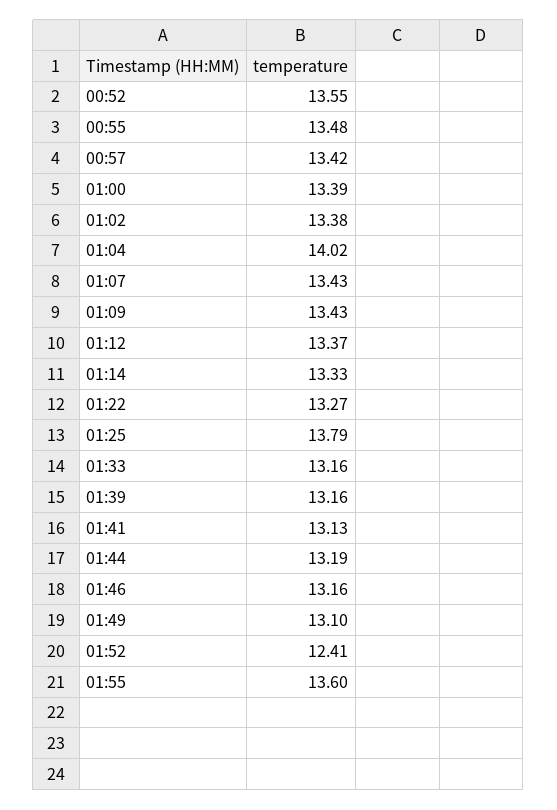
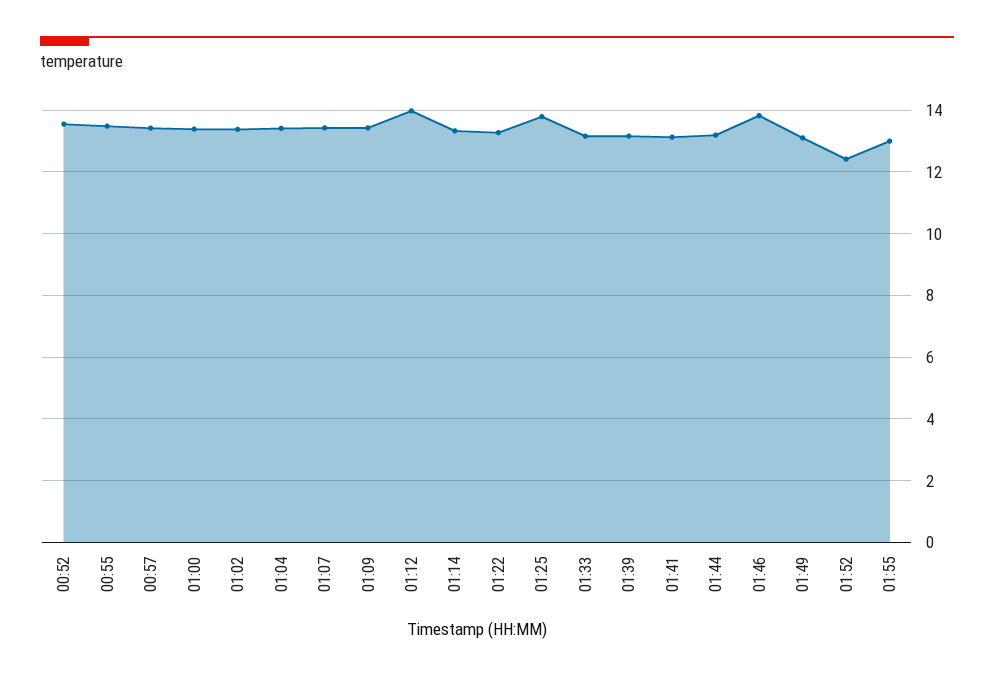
01:04: 14.02 -> 13.4
01:12: 13.37 -> 14
01:46: 13.16 -> 13.8
01:55: 13.6 -> 13

